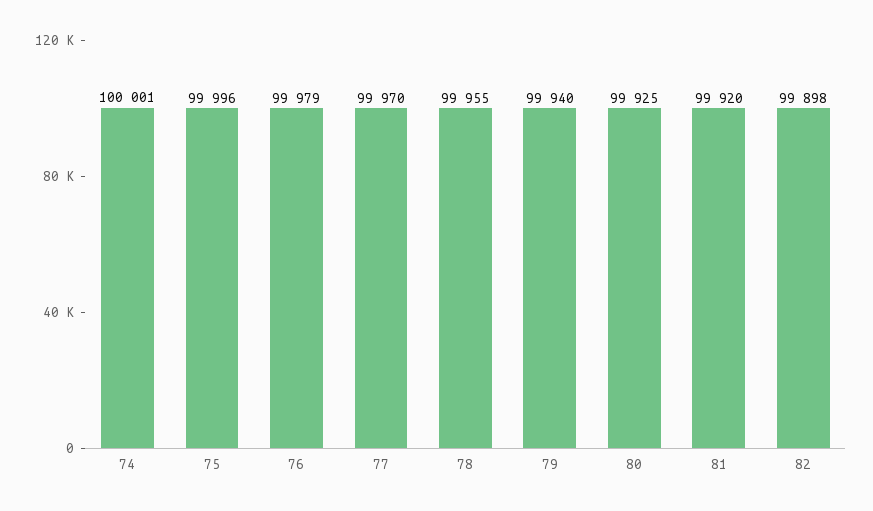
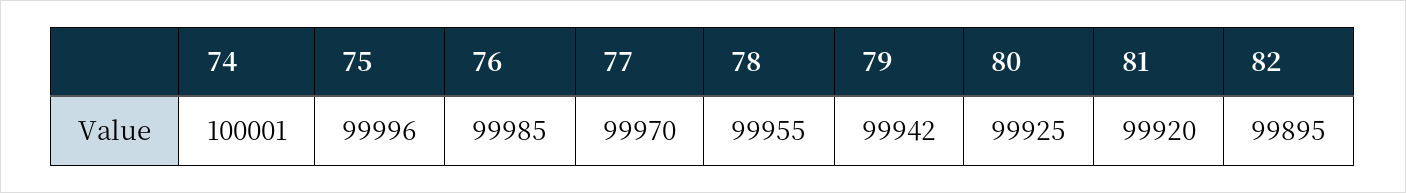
76: 99979 -> 99985
79: 99940 -> 99942
82: 99898 -> 99895

